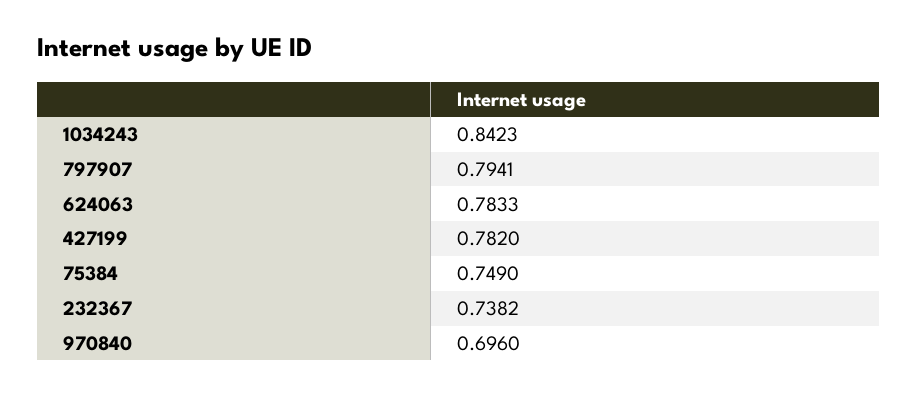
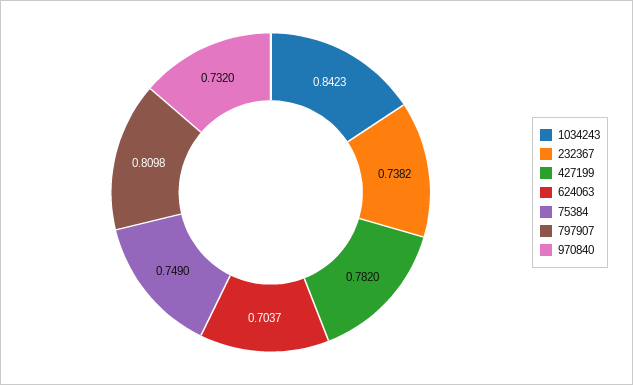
797907: 0.7941 -> 0.8098
624063: 0.7833 -> 0.7037
970840: 0.696 -> 0.732

